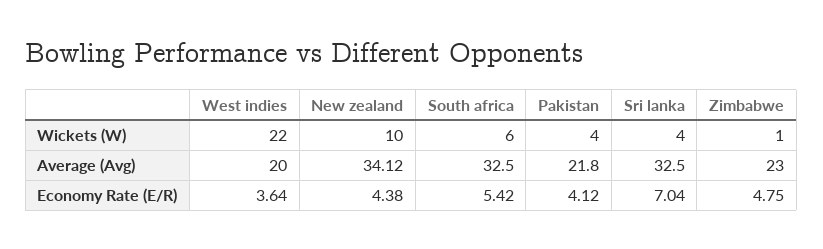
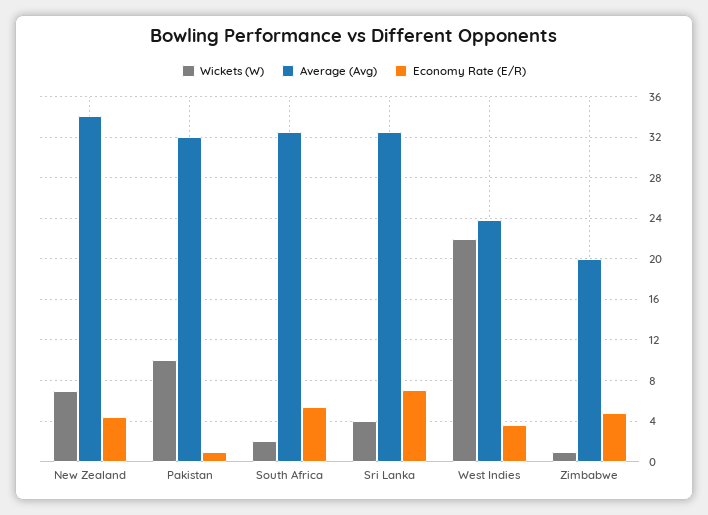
Wickets (W), New zealand: 10 -> 7
Wickets (W), South africa: 6 -> 2
Wickets (W), Pakistan: 4 -> 10
Average (Avg), West indies: 20 -> 24
Average (Avg), Pakistan: 21.8 -> 32
Average (Avg), Zimbabwe: 23 -> 20
Economy Rate (E/R), Pakistan: 4.12 -> 1

